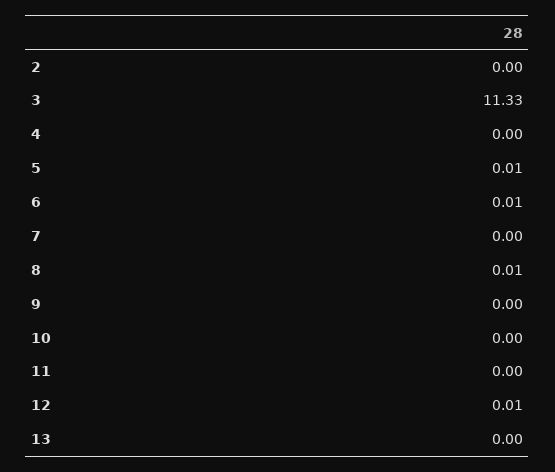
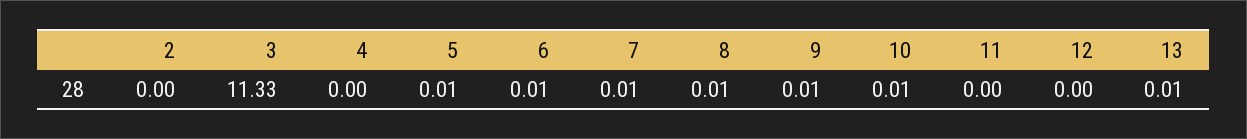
7: 0 -> 0.01
9: 0 -> 0.01
10: 0 -> 0.01
12: 0.01 -> 0
13: 0 -> 0.01

